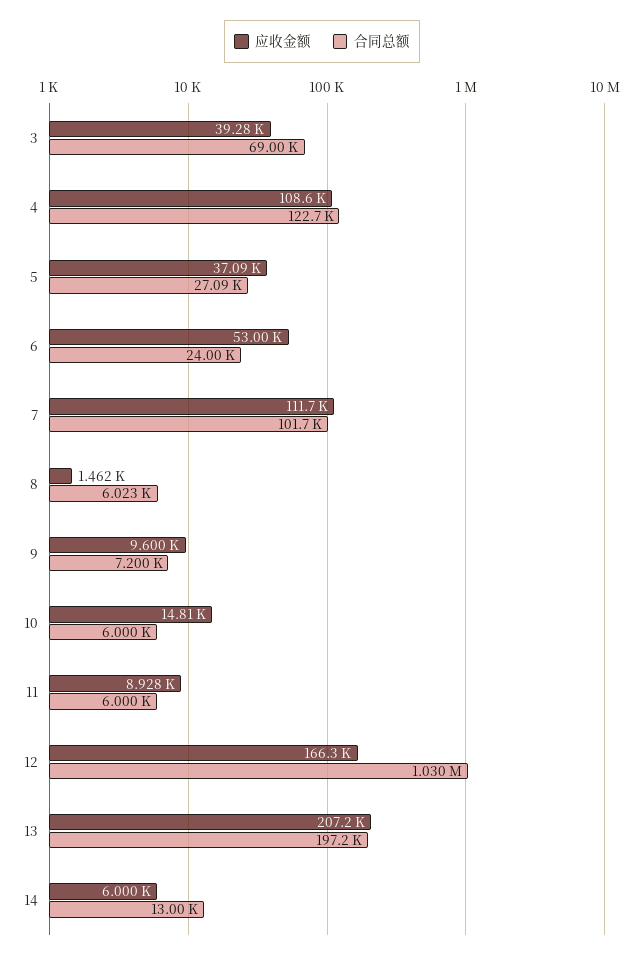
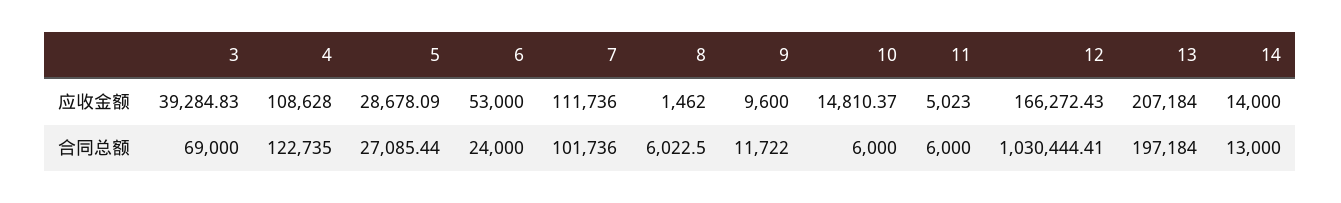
应收金额, 5: 37090 -> 28678.09
合同总额, 9: 7200 -> 11722
应收金额, 11: 8928 -> 5023
应收金额, 14: 6000 -> 14000

